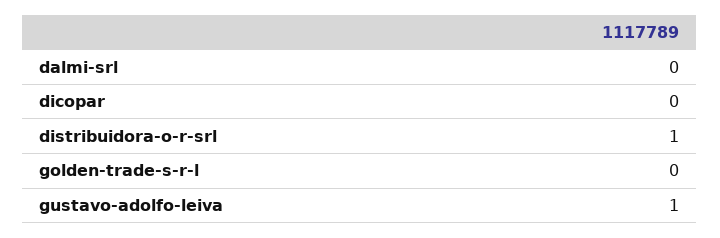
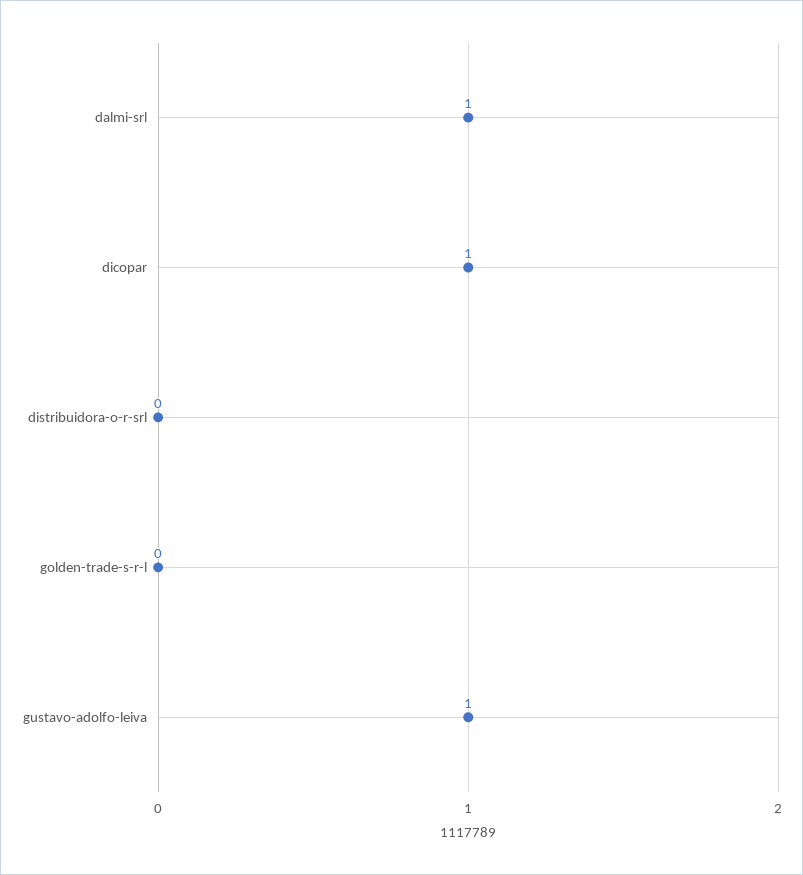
dalmi-srl: 0 -> 1
dicopar: 0 -> 1
distribuidora-o-r-srl: 1 -> 0

